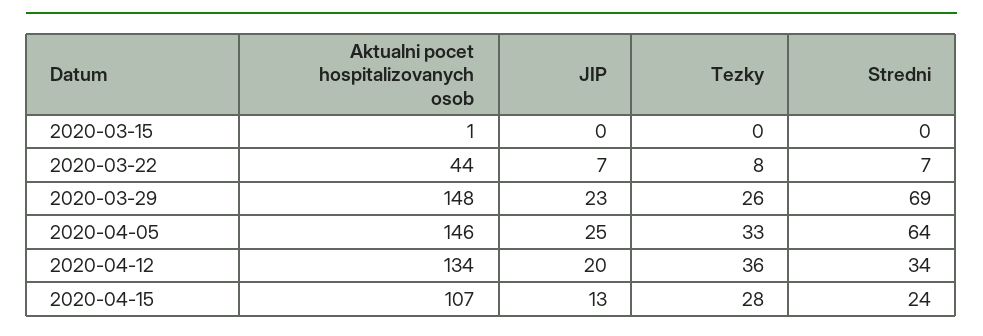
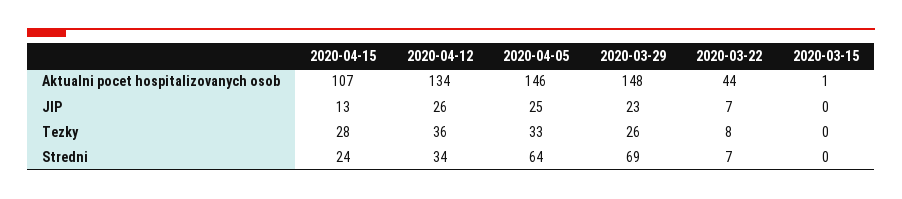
JIP, 2020-04-12: 20 -> 26

